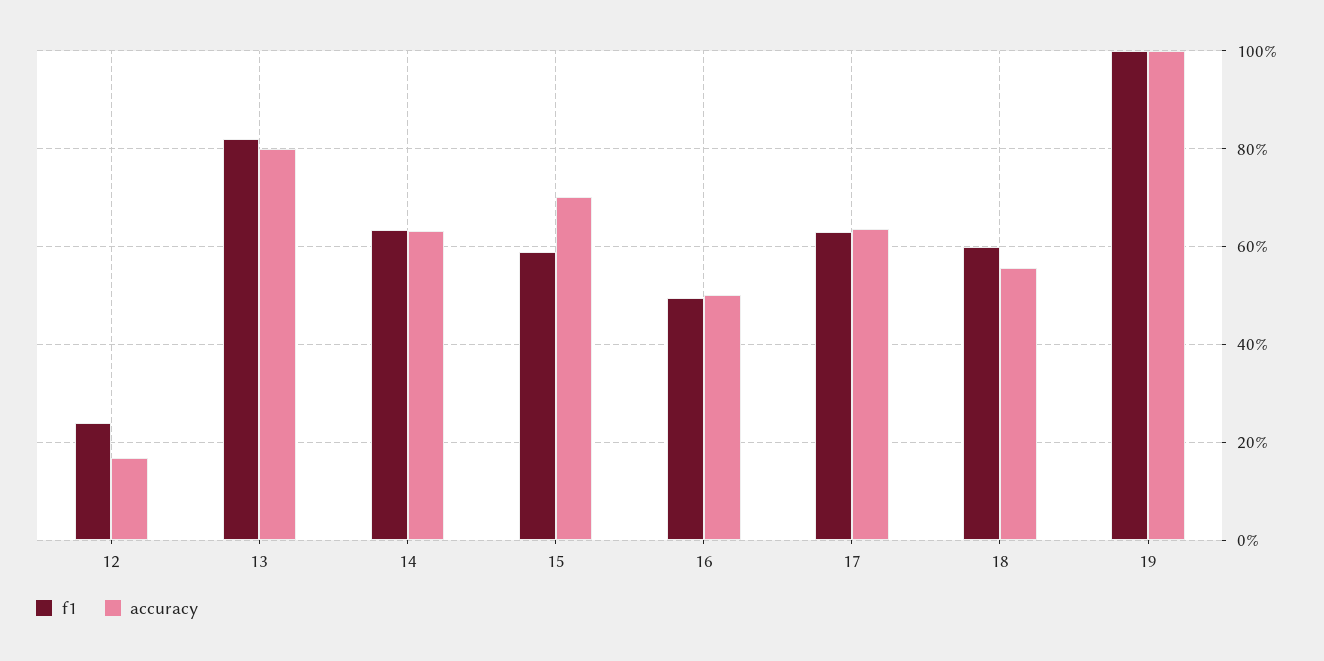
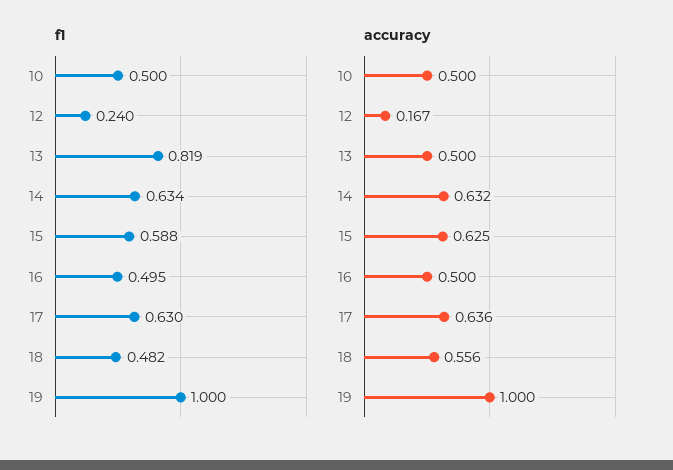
accuracy, 13: 0.8 -> 0.5
accuracy, 15: 0.7 -> 0.625
f1, 18: 0.6 -> 0.482
f1, 10: none -> 0.5
accuracy, 10: none -> 0.5

